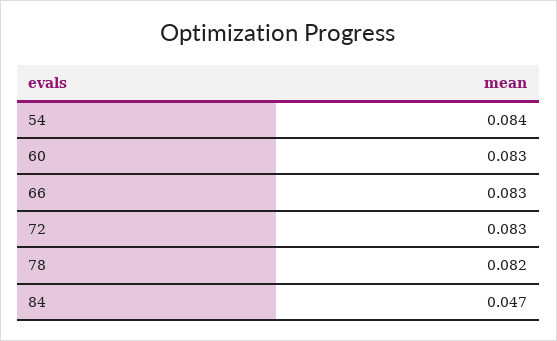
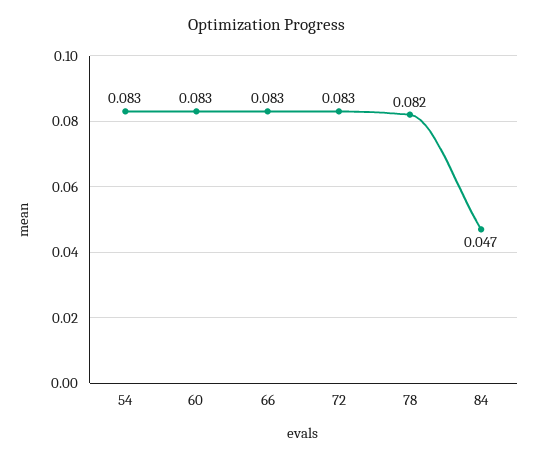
54: 0.084 -> 0.083

